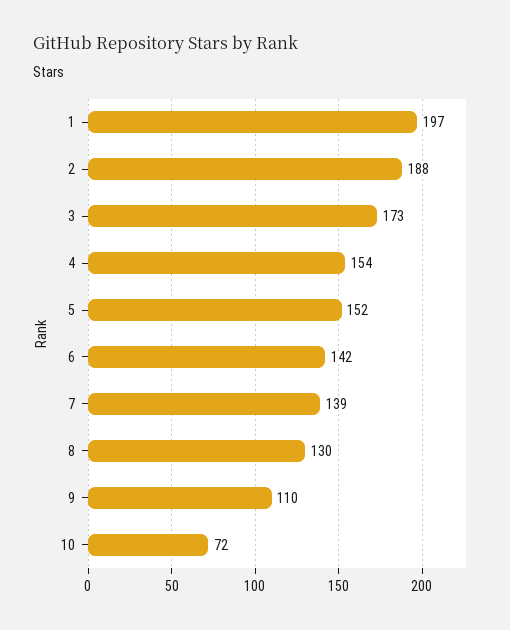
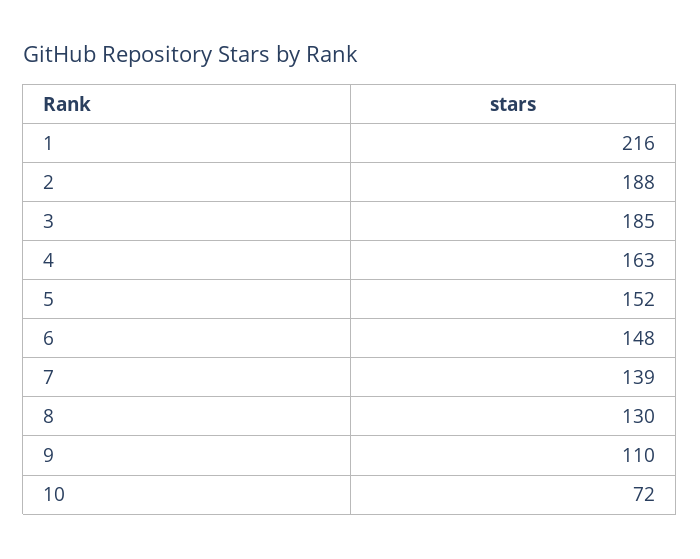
1: 197 -> 216
3: 173 -> 185
4: 154 -> 163
6: 142 -> 148

